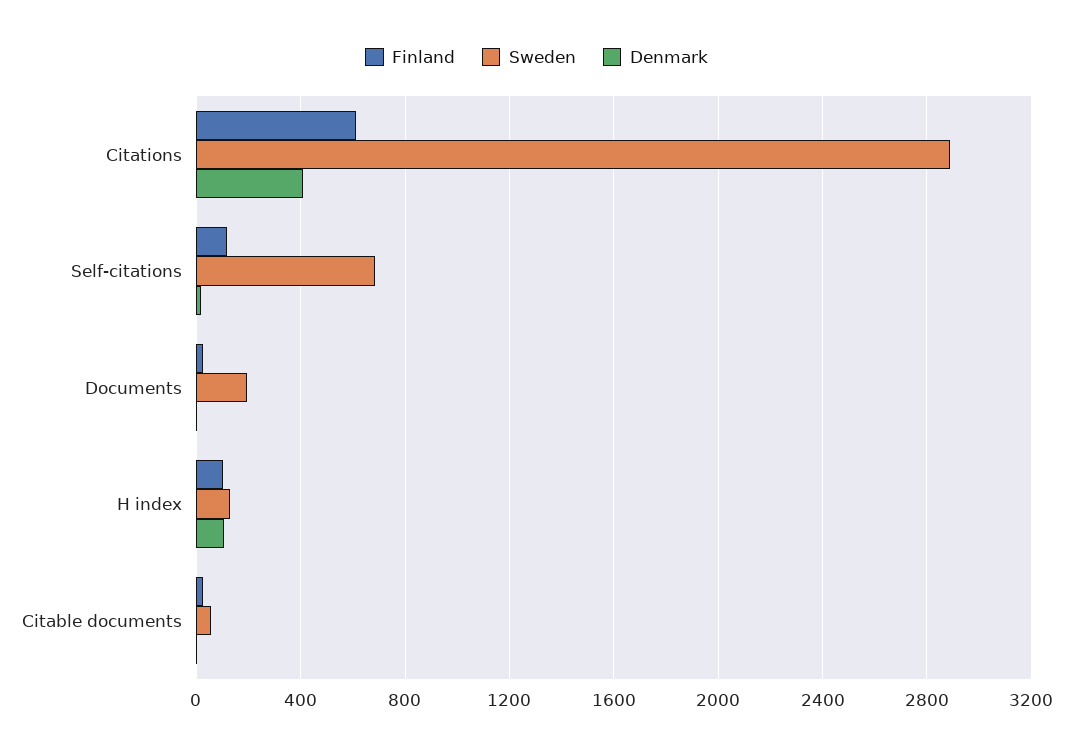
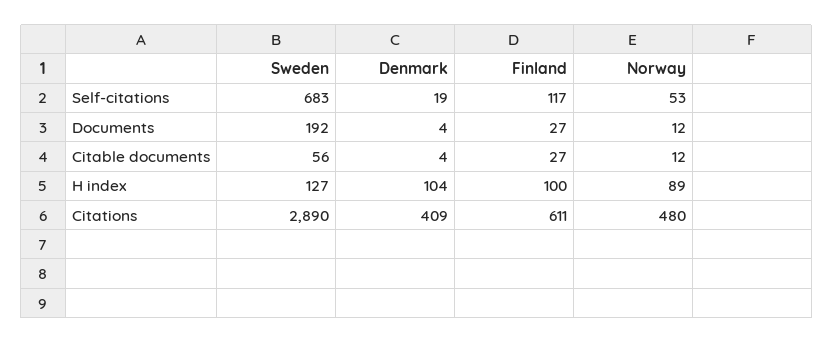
Norway, Self-citations: none -> 53
Norway, Documents: none -> 12
Norway, Citable documents: none -> 12
Norway, H index: none -> 89
Norway, Citations: none -> 480

